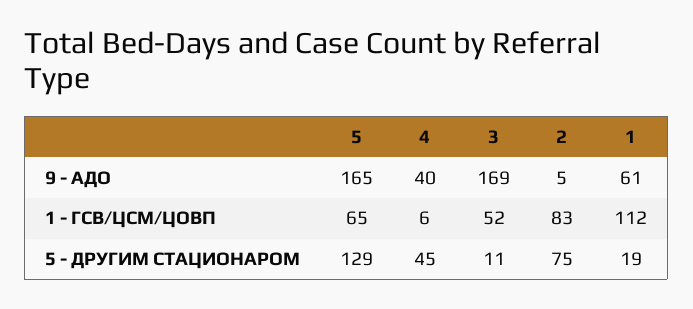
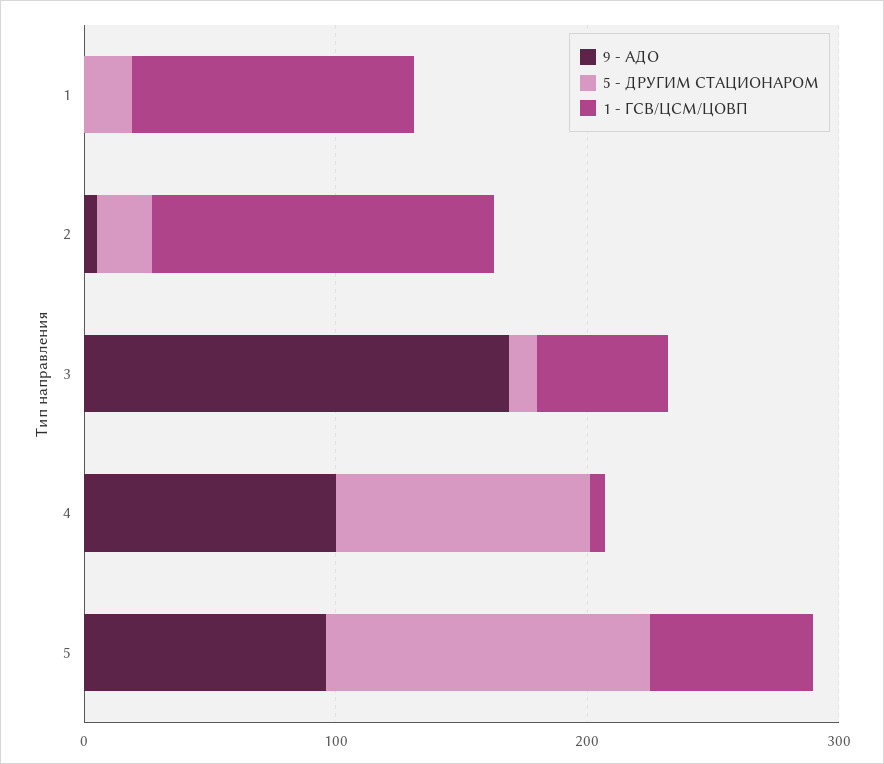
9 - АДО, 5: 165 -> 100
9 - АДО, 4: 40 -> 100
9 - АДО, 1: 61 -> 0
1 - ГСВ/ЦСМ/ЦОВП, 2: 83 -> 140
5 - ДРУГИМ СТАЦИОНАРОМ, 4: 45 -> 100
5 - ДРУГИМ СТАЦИОНАРОМ, 2: 75 -> 20

